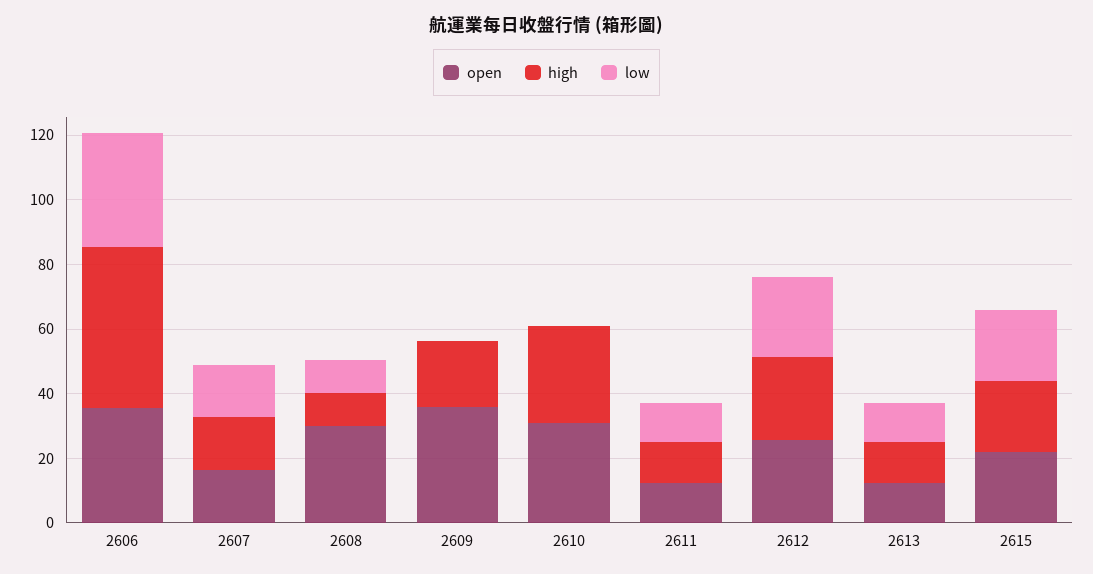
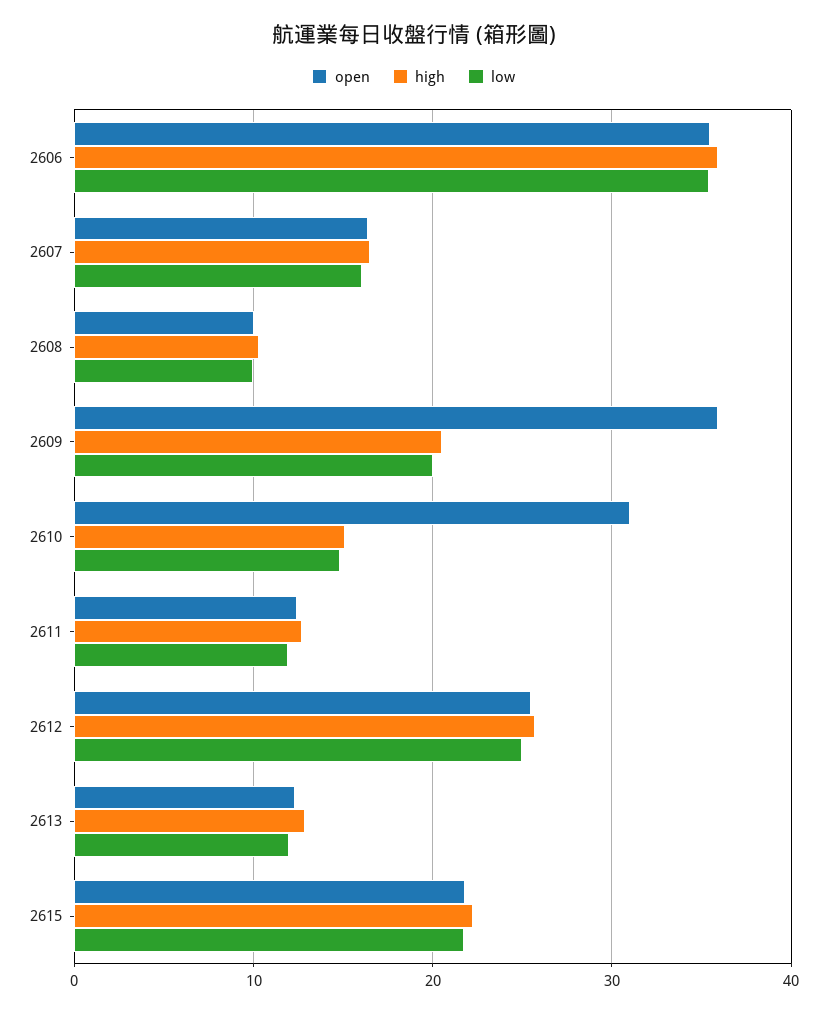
high, 2606: 50 -> 36
open, 2608: 30 -> 10
low, 2609: 0 -> 20
high, 2610: 30 -> 15
low, 2610: 0 -> 15

